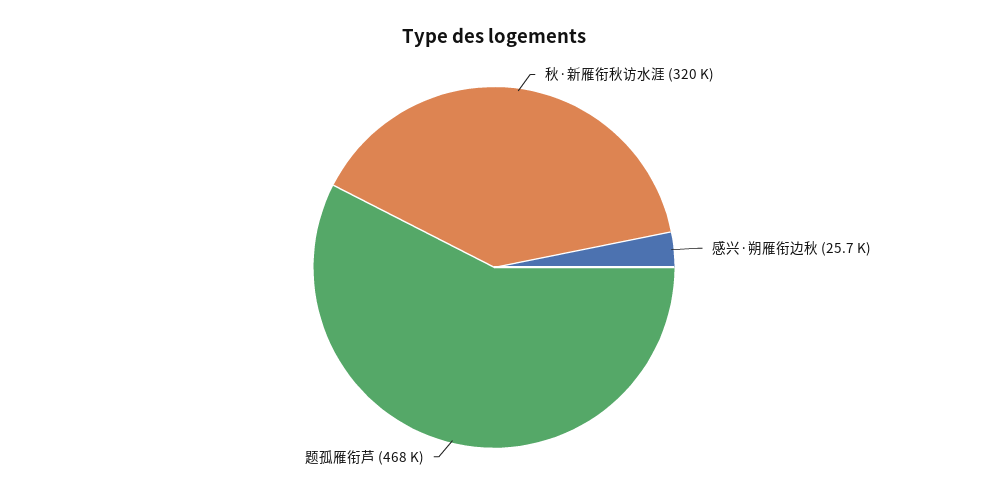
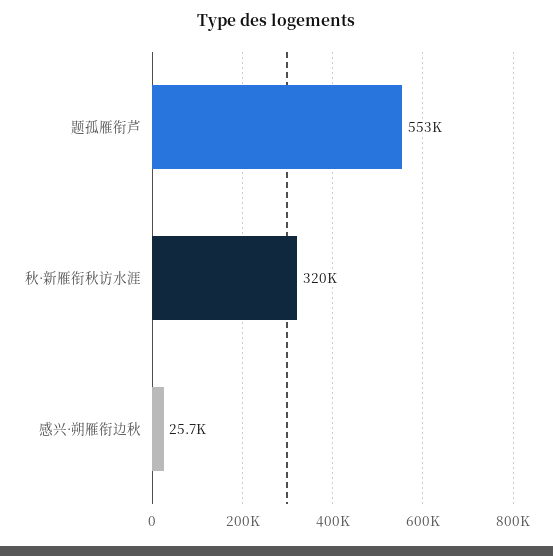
题孤雁衔芦: 468000 -> 553000

